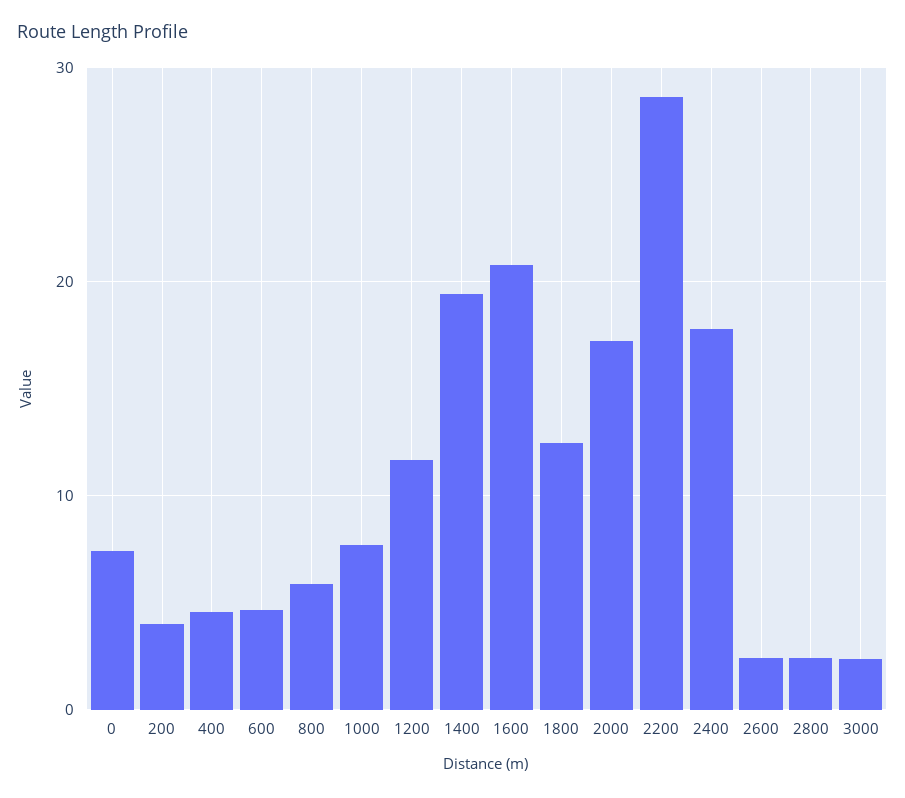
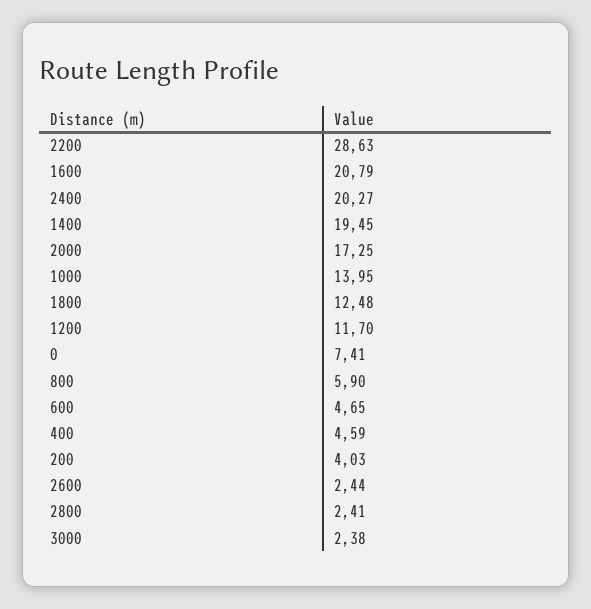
1000: 8 -> 13.95
2400: 18 -> 20.27

